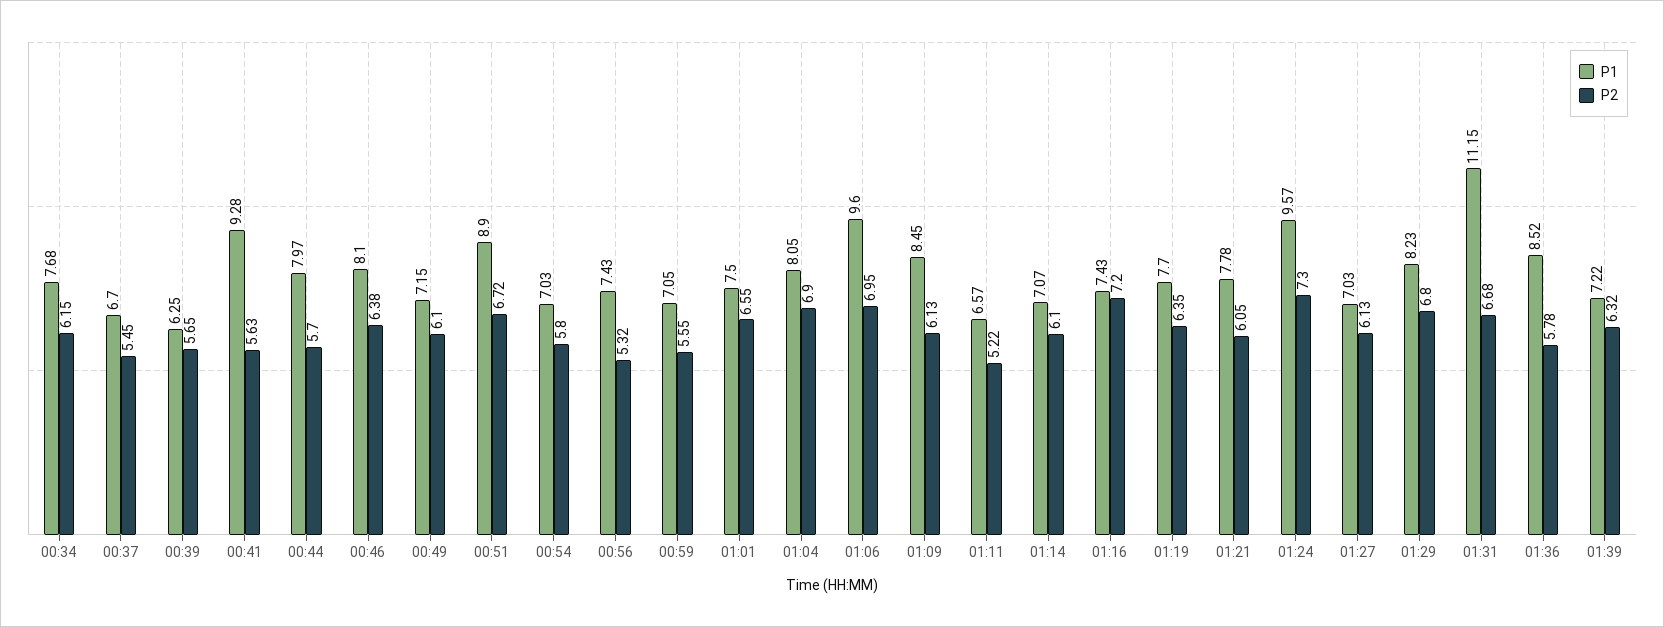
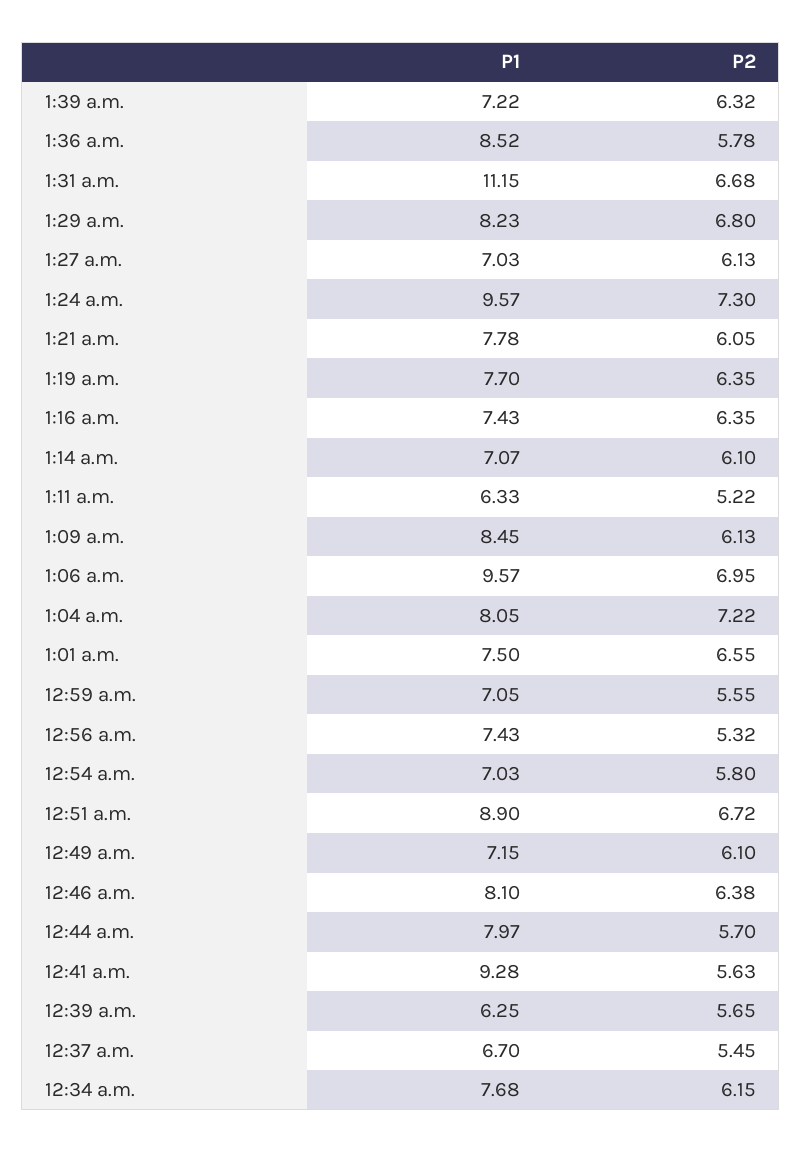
P2, 01:04: 6.9 -> 7.22
P1, 01:06: 9.6 -> 9.57
P1, 01:11: 6.57 -> 6.33
P2, 01:16: 7.2 -> 6.35

